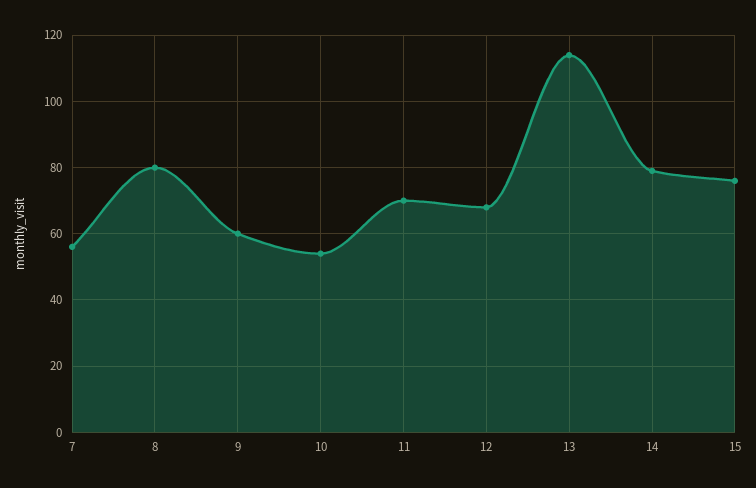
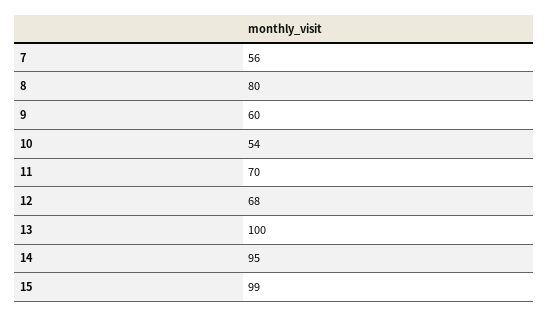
13: 115 -> 100
14: 80 -> 95
15: 75 -> 99

